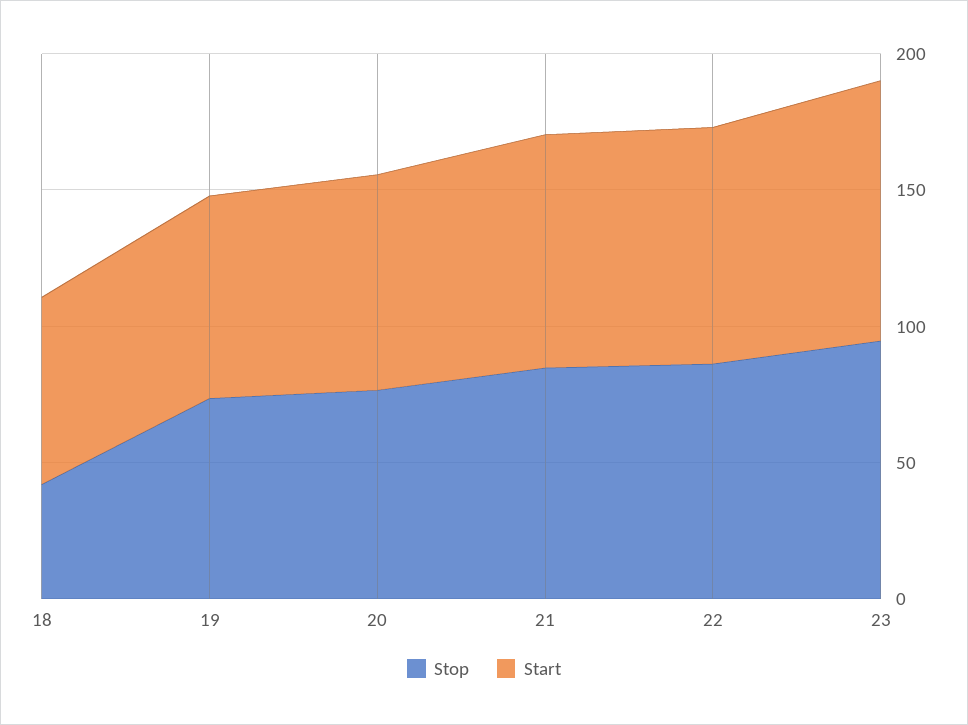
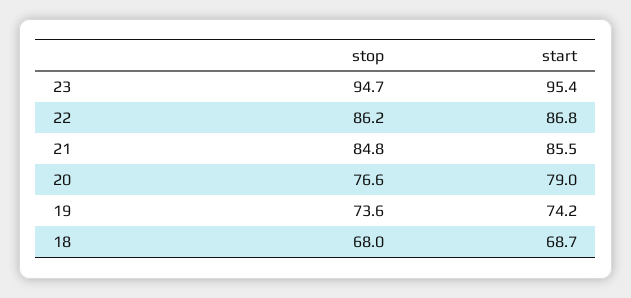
Stop, 18: 40 -> 68

